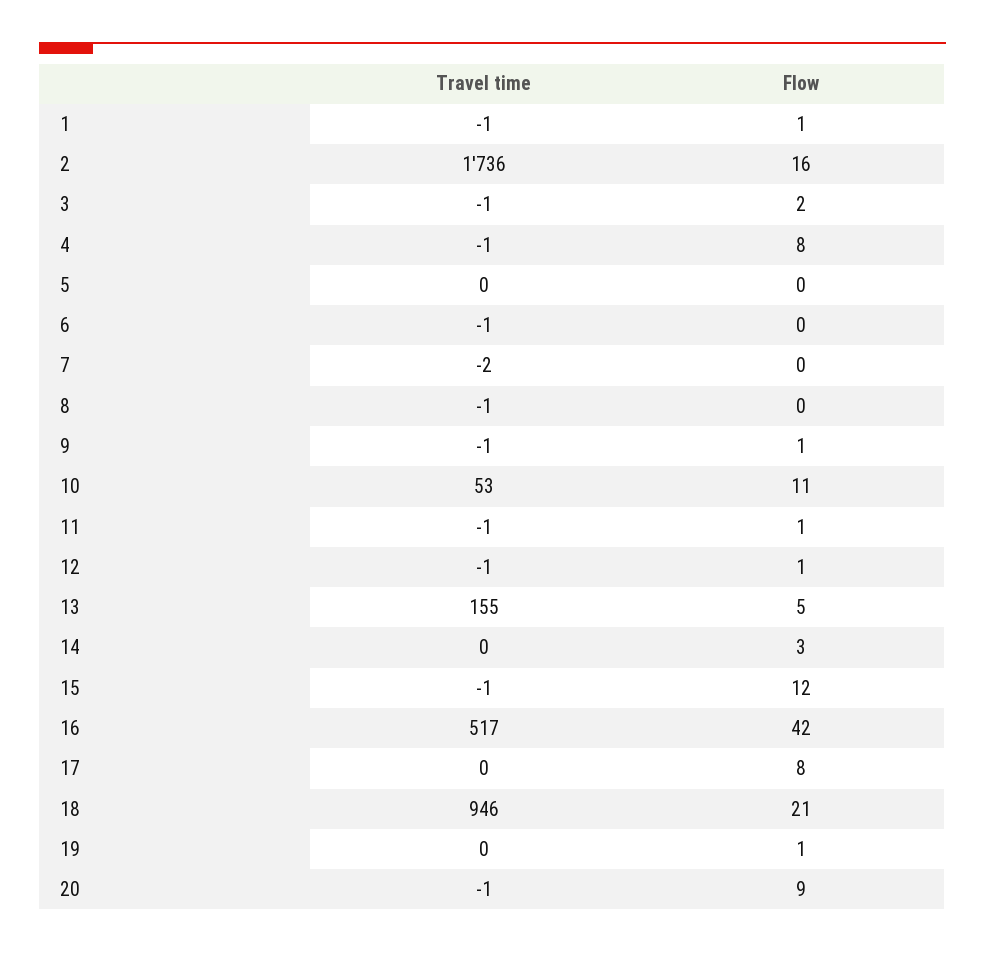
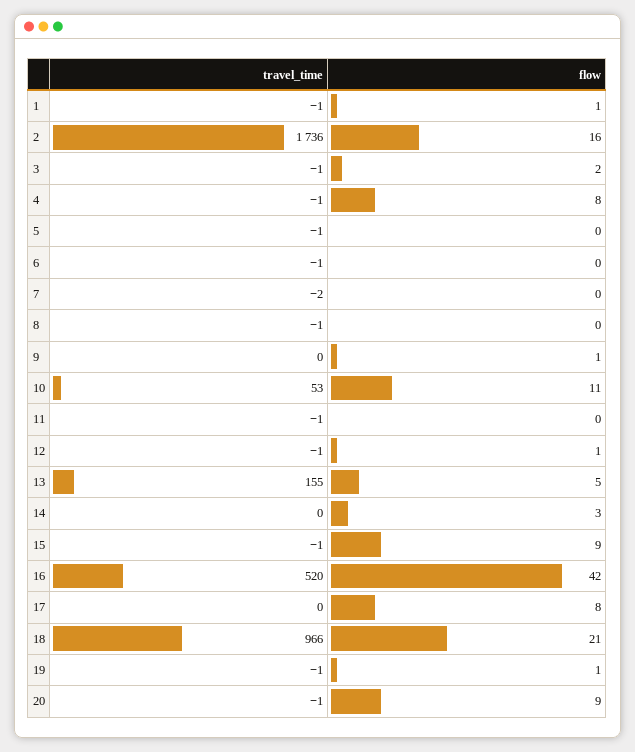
Travel time, 5: 0 -> -1
Travel time, 9: -1 -> 0
Flow, 11: 1 -> 0
Flow, 15: 12 -> 9
Travel time, 16: 517 -> 520
Travel time, 18: 946 -> 966
Travel time, 19: 0 -> -1

